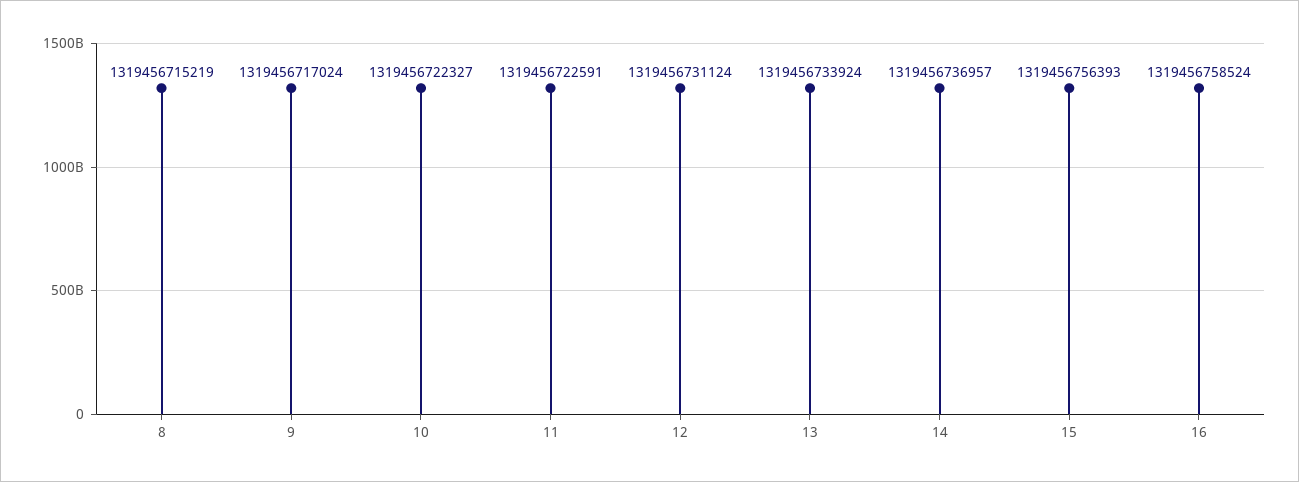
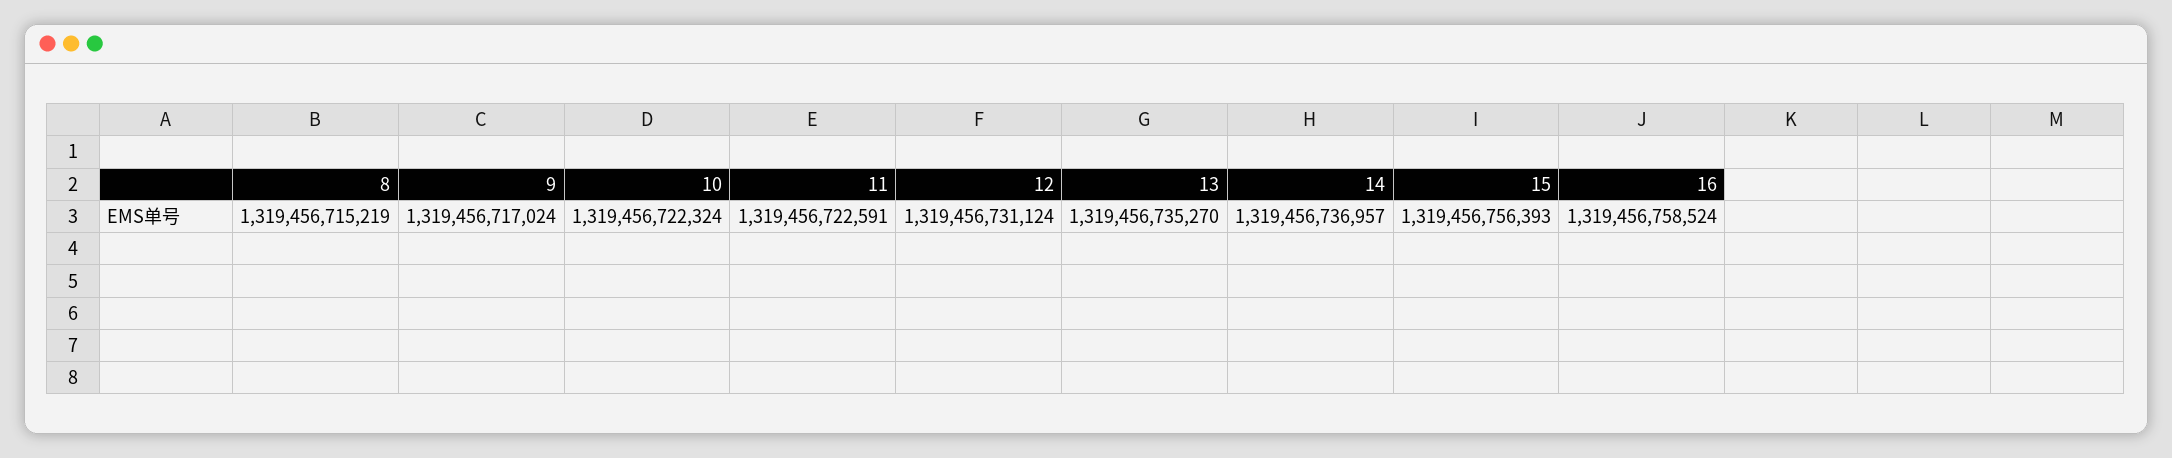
10: 1319456722327 -> 1319456722324
13: 1319456733924 -> 1319456735270

